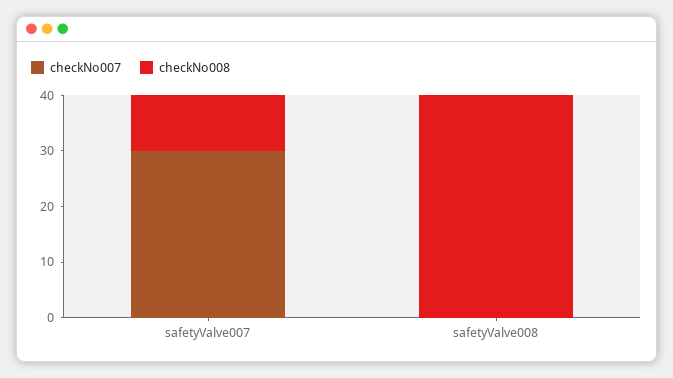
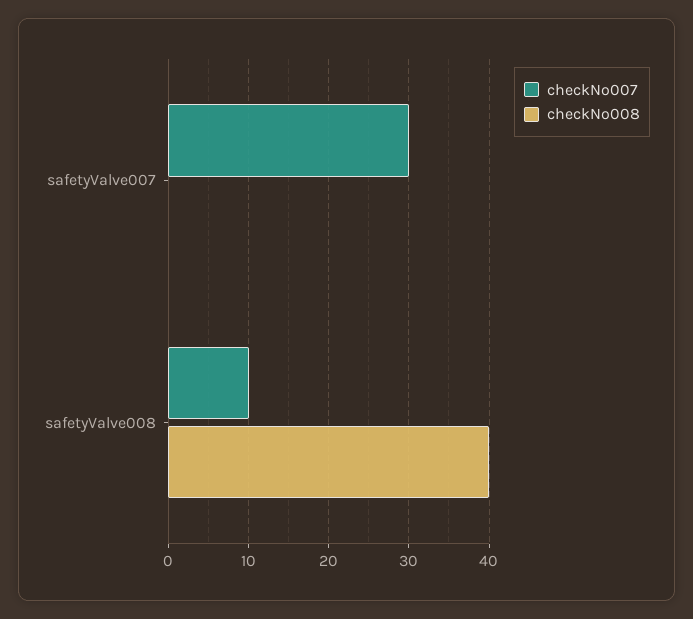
checkNo008, safetyValve007: 10 -> 0
checkNo007, safetyValve008: 0 -> 10

